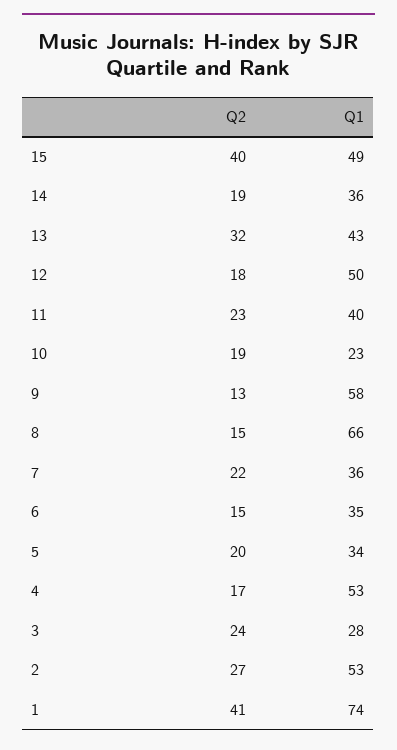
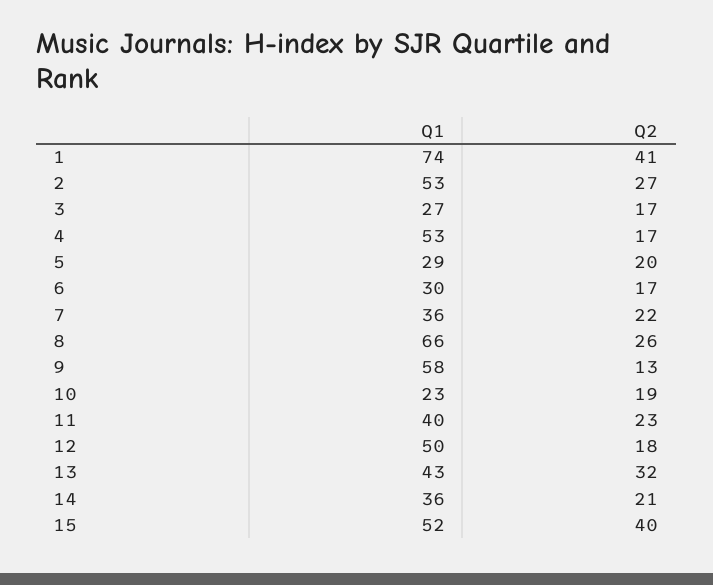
Q1, 15: 49 -> 52
Q2, 14: 19 -> 21
Q2, 8: 15 -> 26
Q2, 6: 15 -> 17
Q1, 6: 35 -> 30
Q1, 5: 34 -> 29
Q2, 3: 24 -> 17
Q1, 3: 28 -> 27

